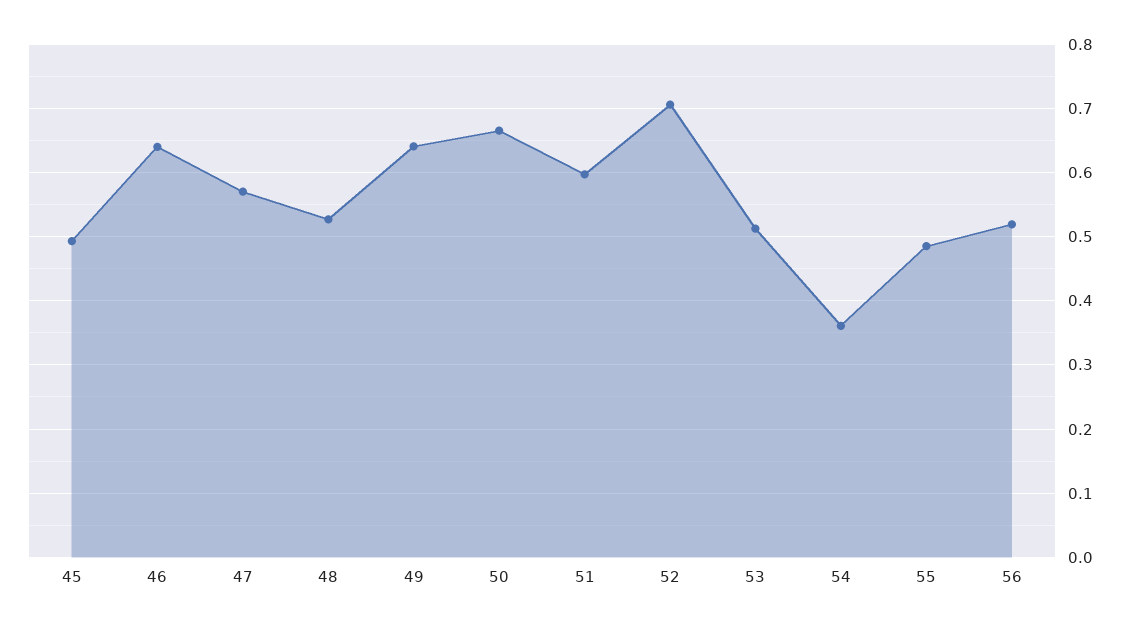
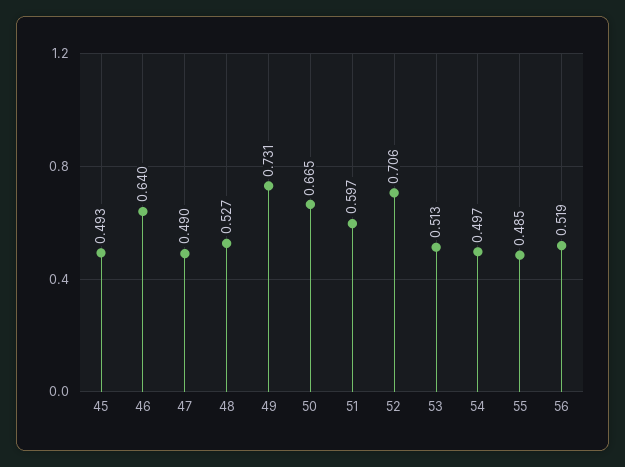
47: 0.57 -> 0.49
49: 0.64 -> 0.731
54: 0.36 -> 0.497

